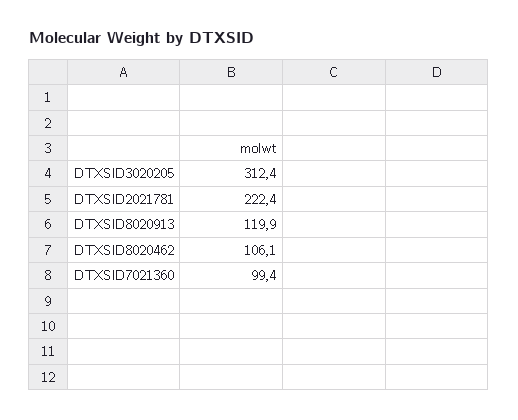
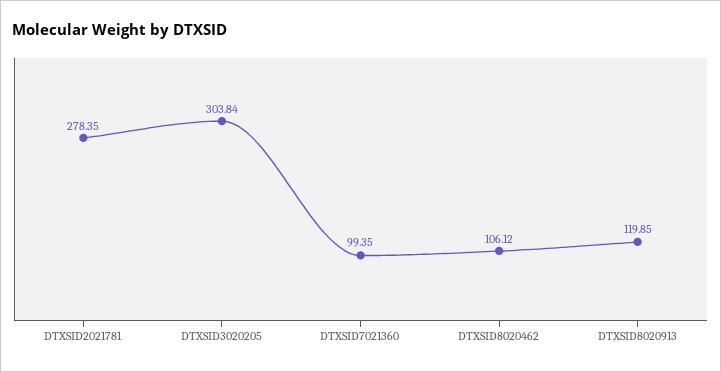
DTXSID3020205: 312.4 -> 303.84
DTXSID2021781: 222.4 -> 278.35

